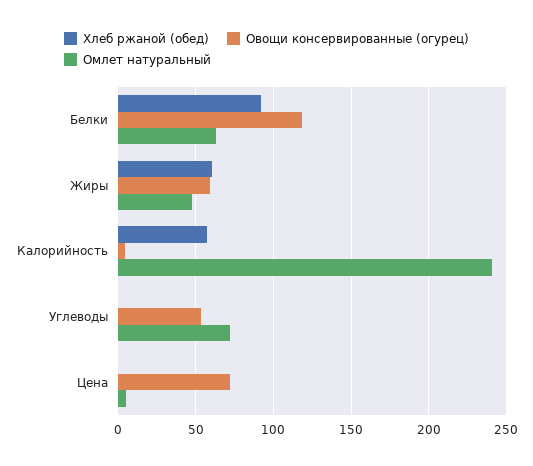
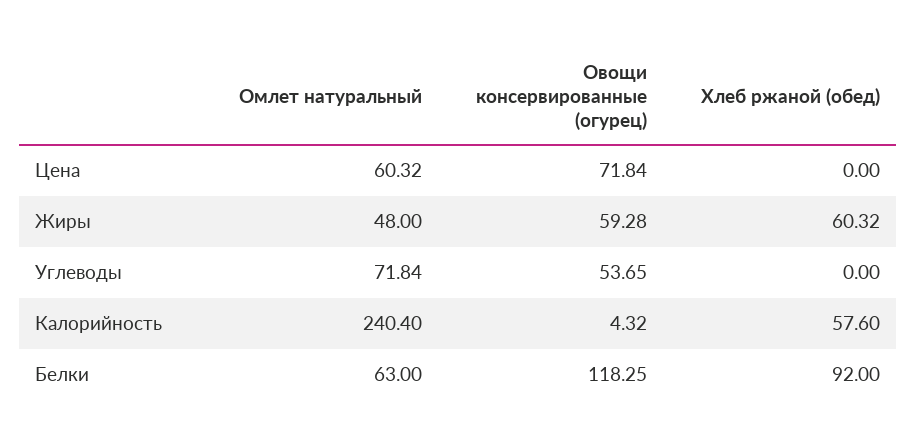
Омлет натуральный, Цена: 5 -> 60.32

